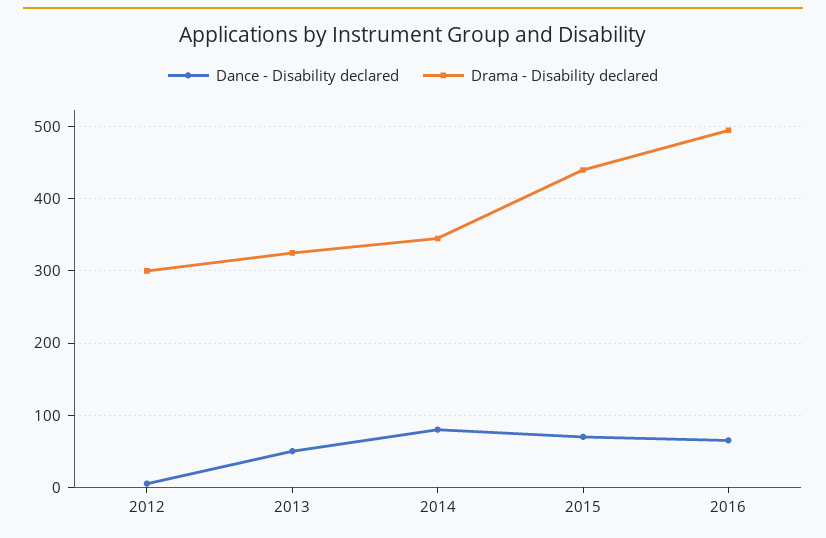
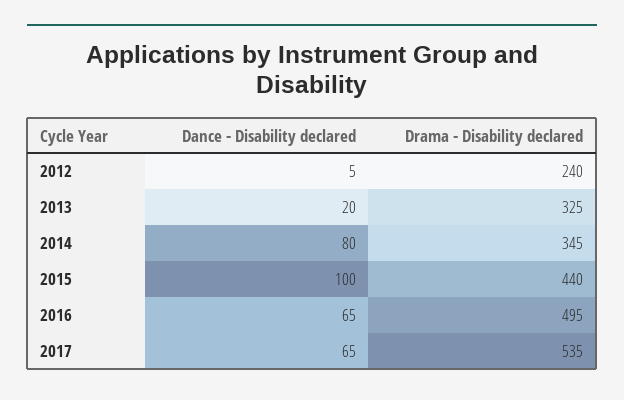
Drama - Disability declared, 2012: 300 -> 240
Dance - Disability declared, 2013: 50 -> 20
Dance - Disability declared, 2015: 70 -> 100
Dance - Disability declared, 2017: none -> 65
Drama - Disability declared, 2017: none -> 535

